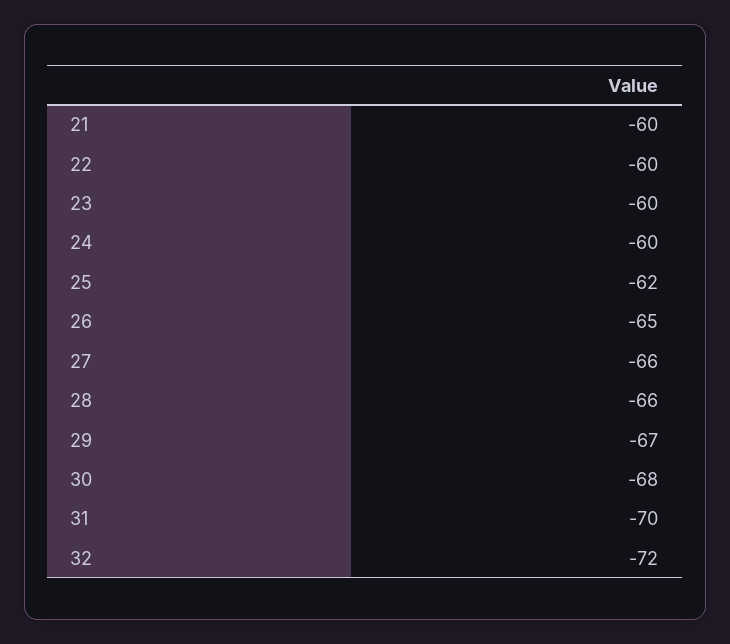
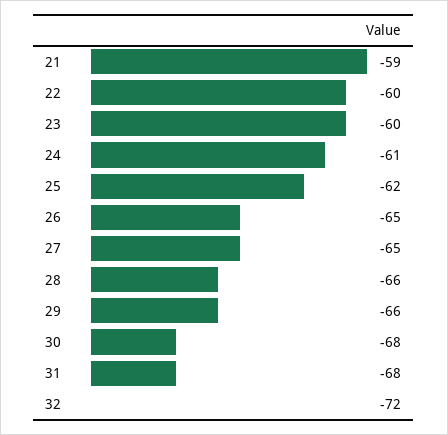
21: -60 -> -59
24: -60 -> -61
27: -66 -> -65
29: -67 -> -66
31: -70 -> -68

